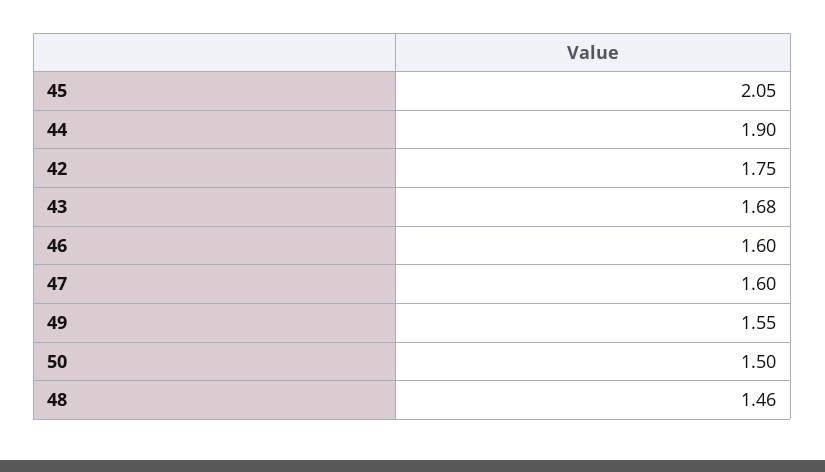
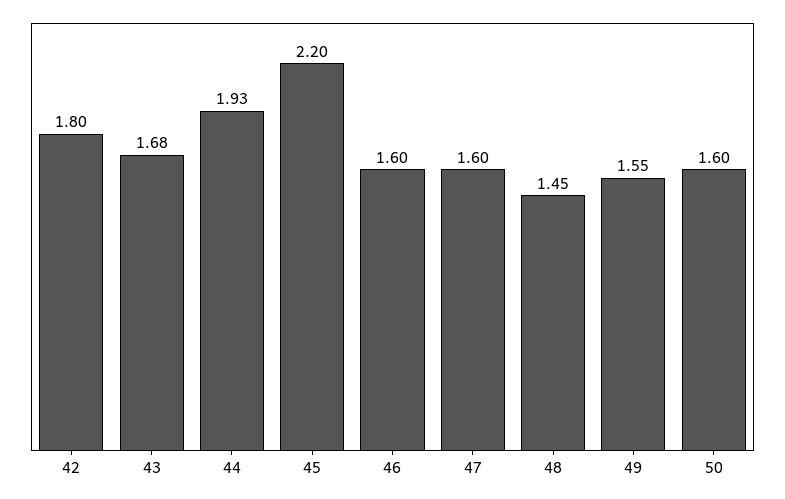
45: 2.05 -> 2.2
44: 1.9 -> 1.93
42: 1.75 -> 1.8
50: 1.5 -> 1.6
48: 1.46 -> 1.45

